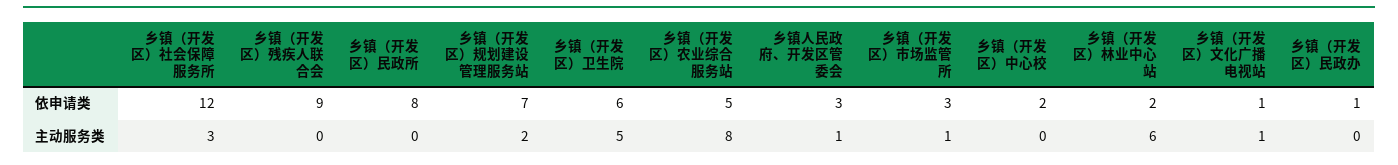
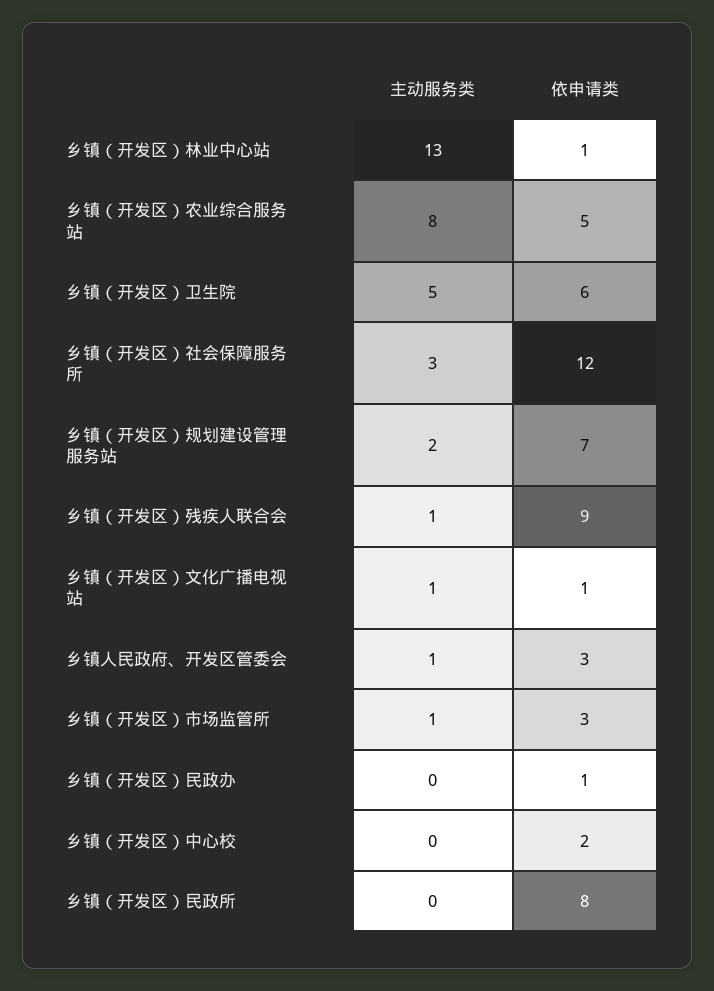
乡镇（开发区）林业中心站, 依申请类: 2 -> 1
乡镇（开发区）残疾人联合会, 主动服务类: 0 -> 1
乡镇（开发区）林业中心站, 主动服务类: 6 -> 13

